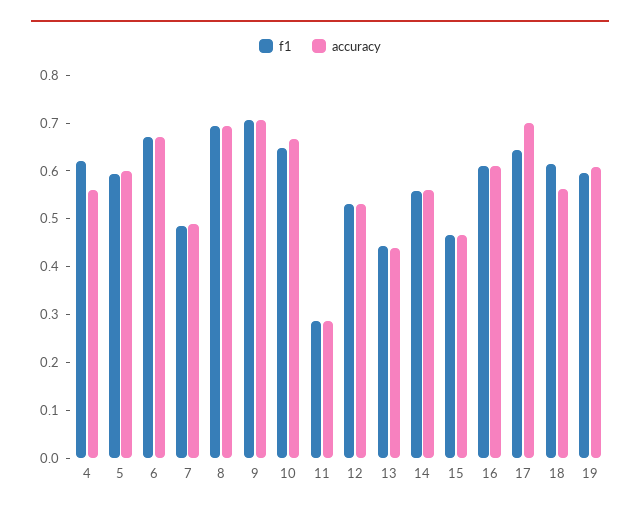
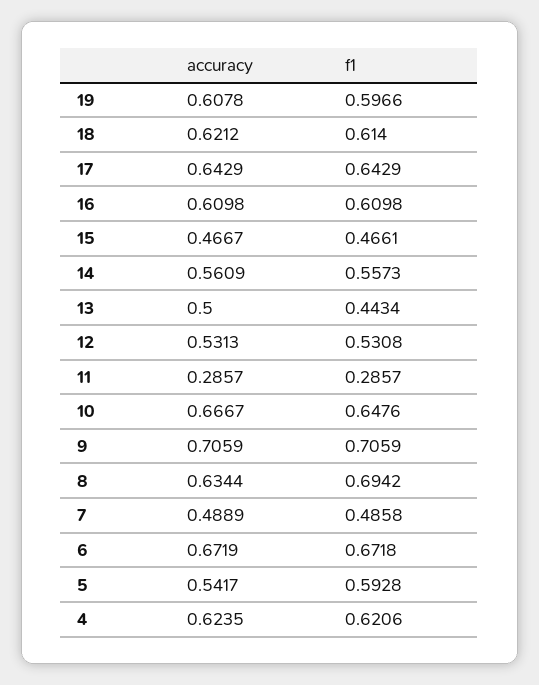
accuracy, 4: 0.56 -> 0.6235
accuracy, 5: 0.6 -> 0.5417
accuracy, 8: 0.7 -> 0.6344
accuracy, 13: 0.44 -> 0.5
accuracy, 17: 0.7 -> 0.6429
accuracy, 18: 0.56 -> 0.6212

